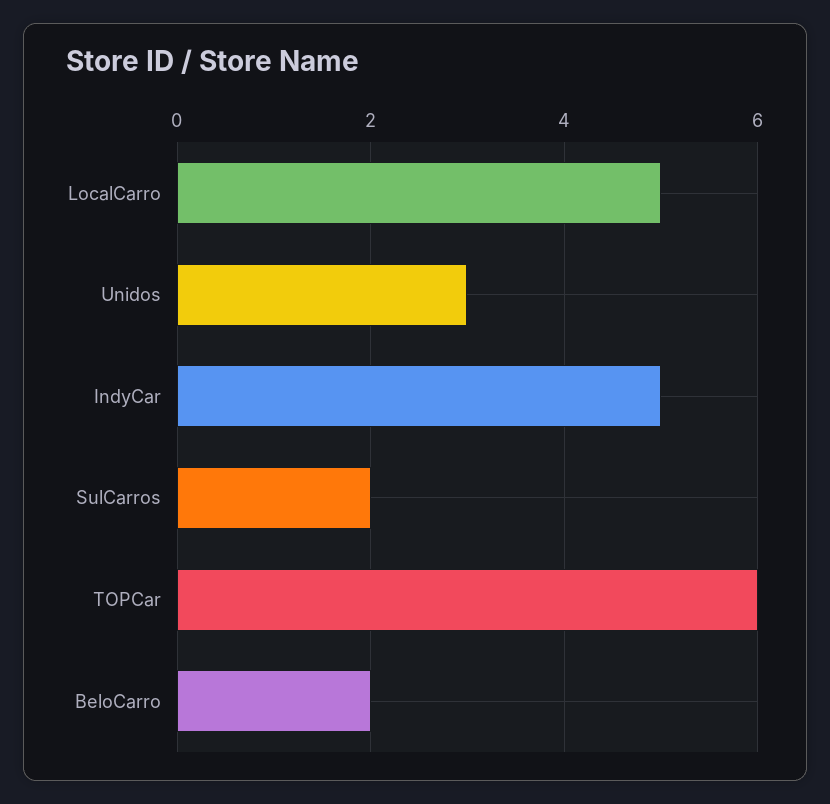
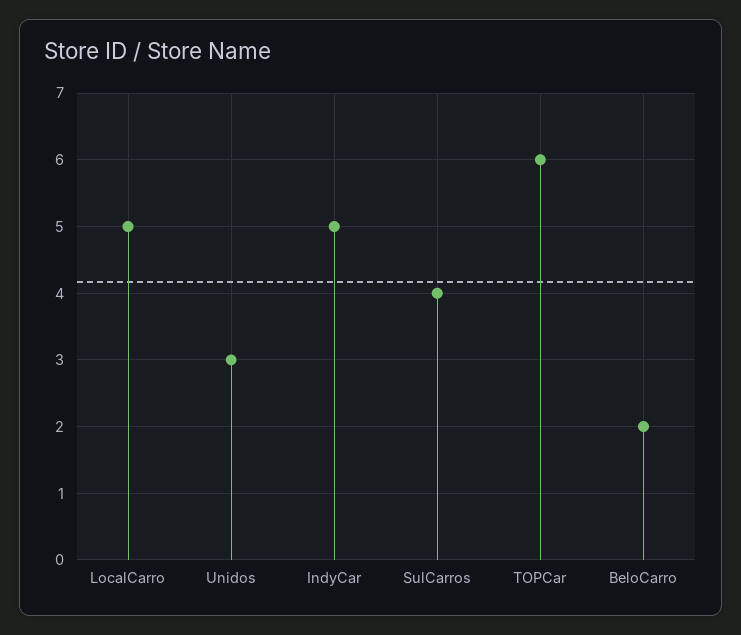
SulCarros: 2 -> 4

